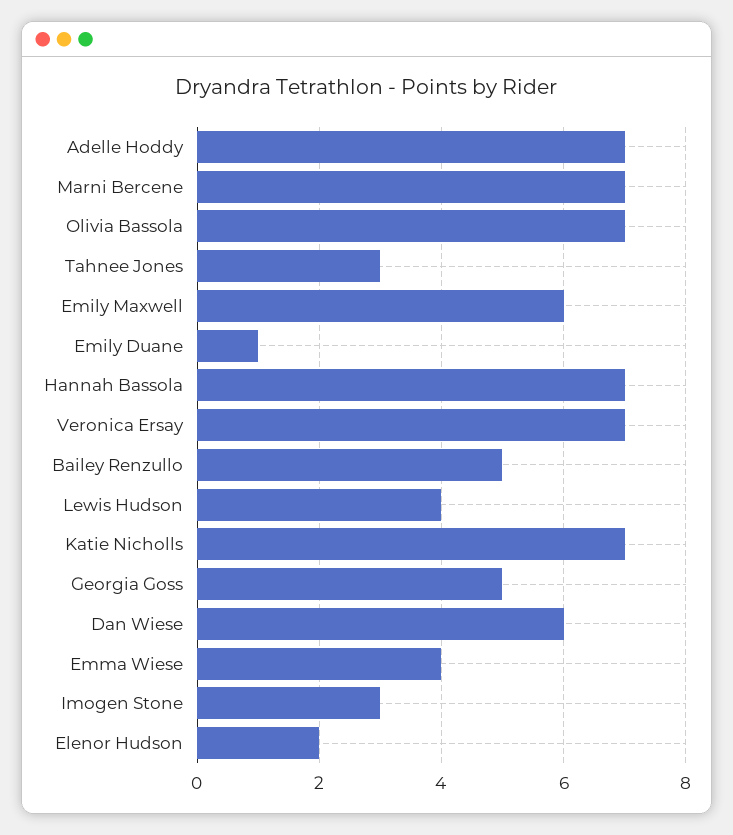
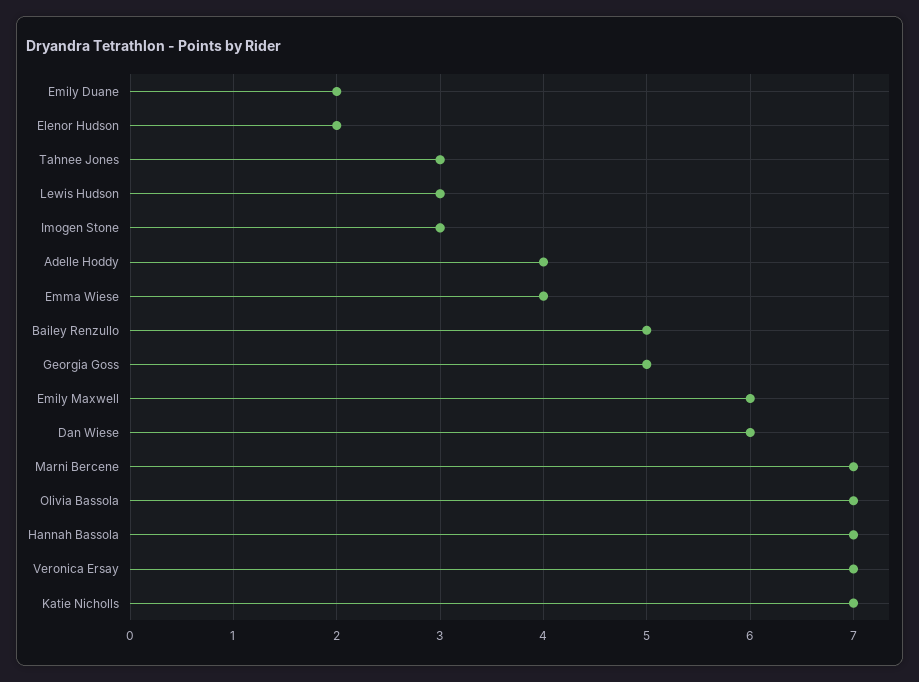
Adelle Hoddy: 7 -> 4
Emily Duane: 1 -> 2
Lewis Hudson: 4 -> 3

